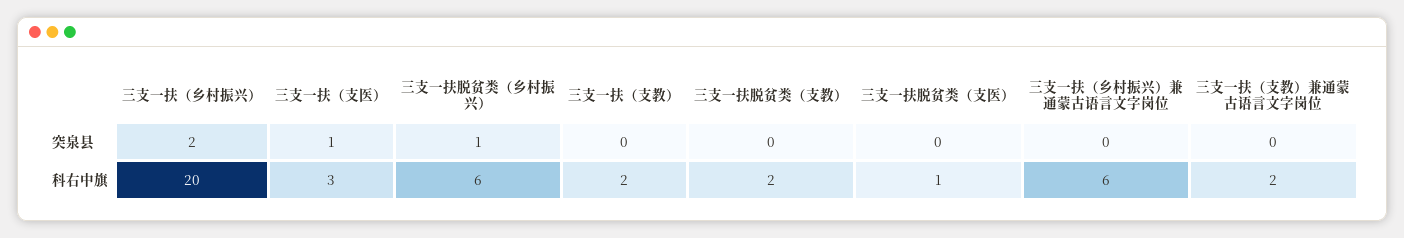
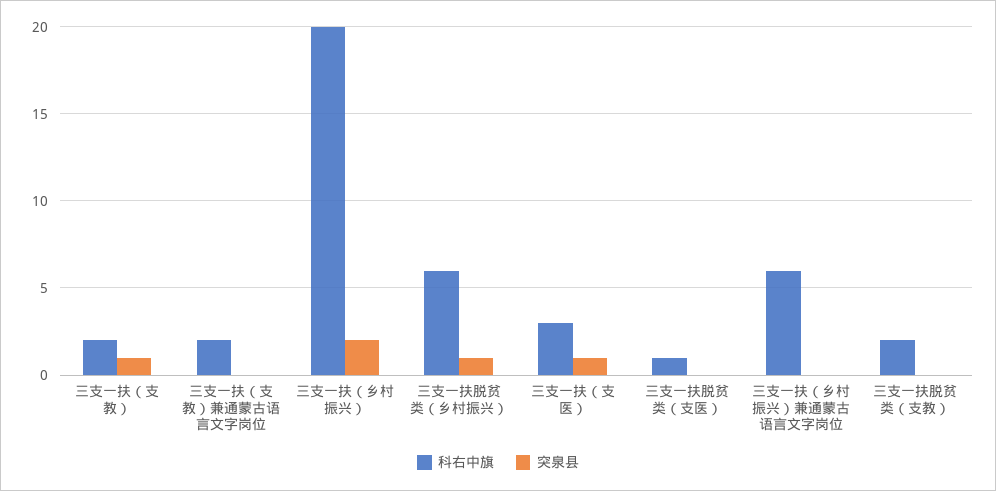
突泉县, 三支一扶（支教）: 0 -> 1

